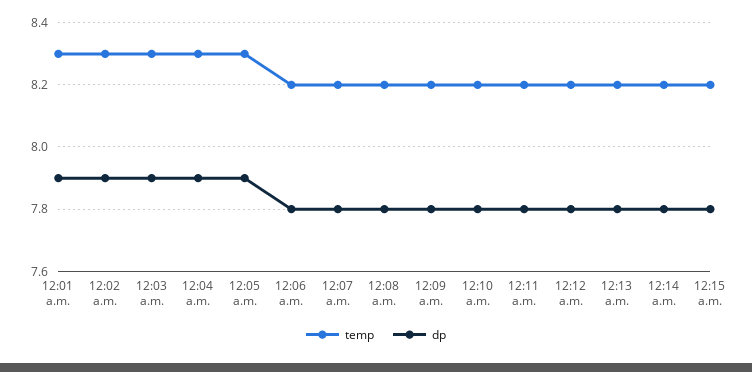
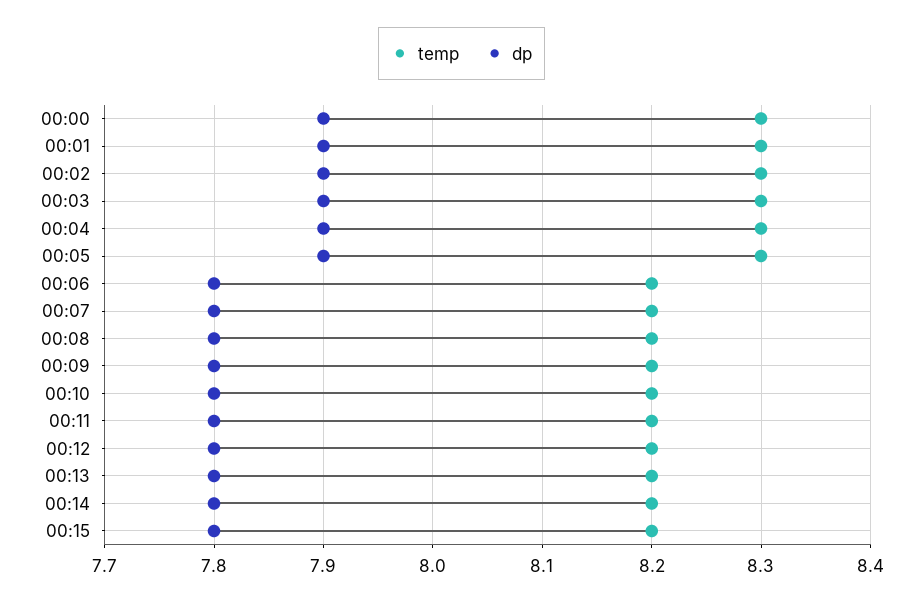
temp, 00:00: none -> 8.3
dp, 00:00: none -> 7.9

